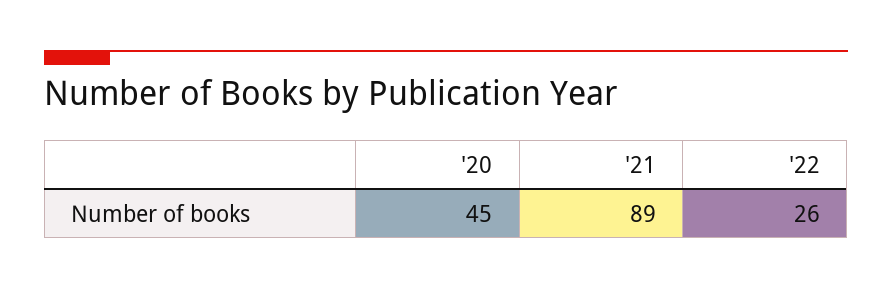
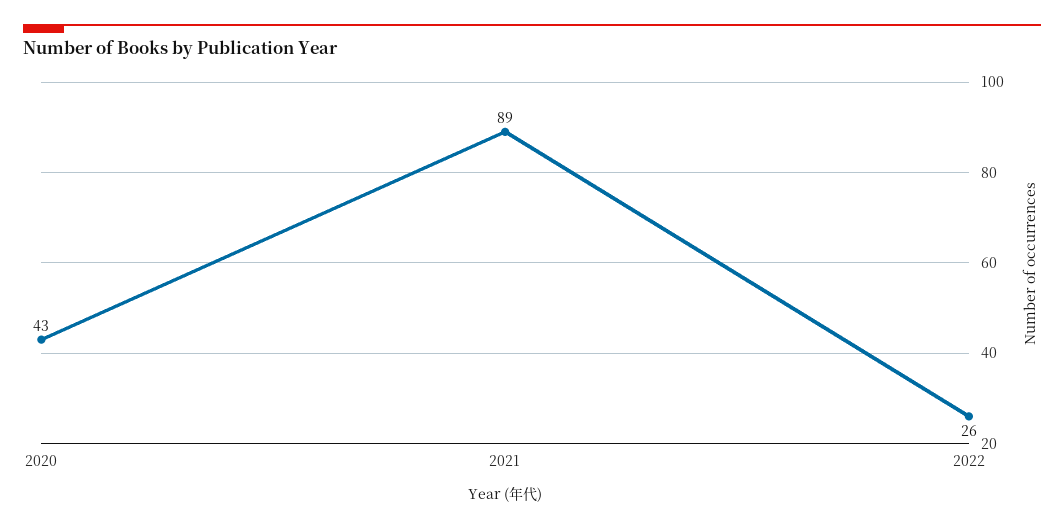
'20: 45 -> 43

